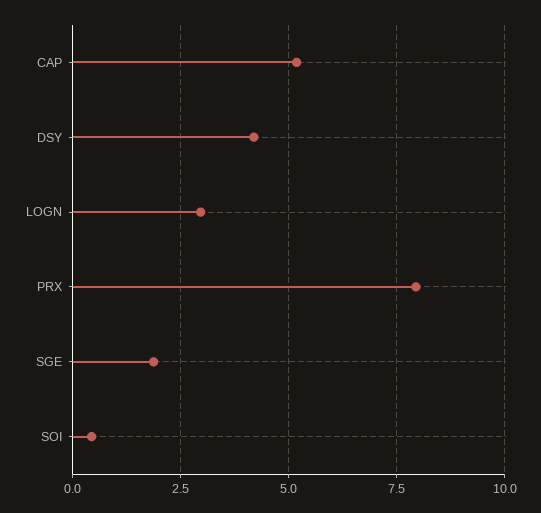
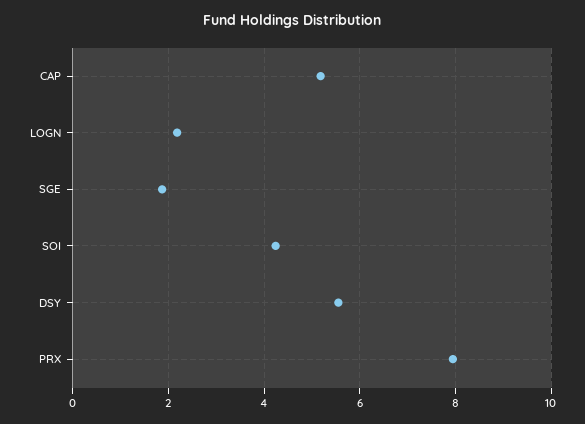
DSY: 4.25 -> 5.6
LOGN: 3 -> 2.2
SOI: 0.5 -> 4.2

